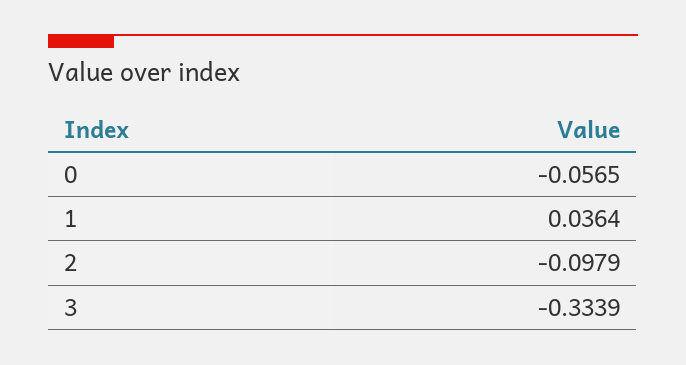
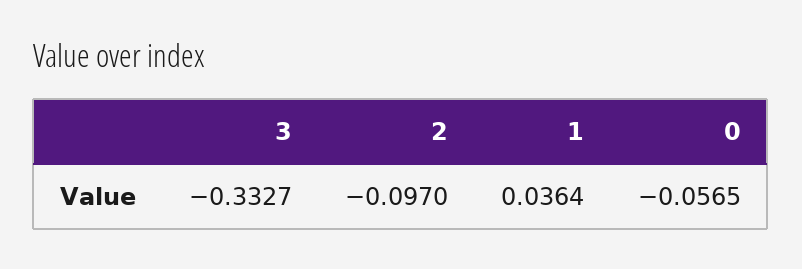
2: -0.0979 -> -0.097
3: -0.3339 -> -0.3327

